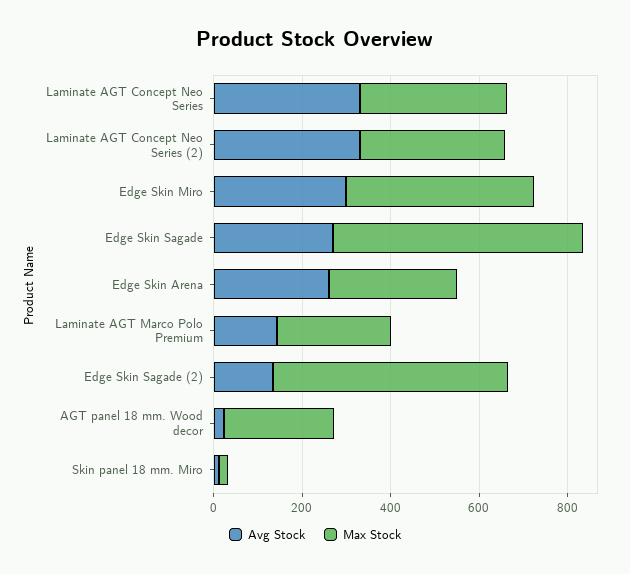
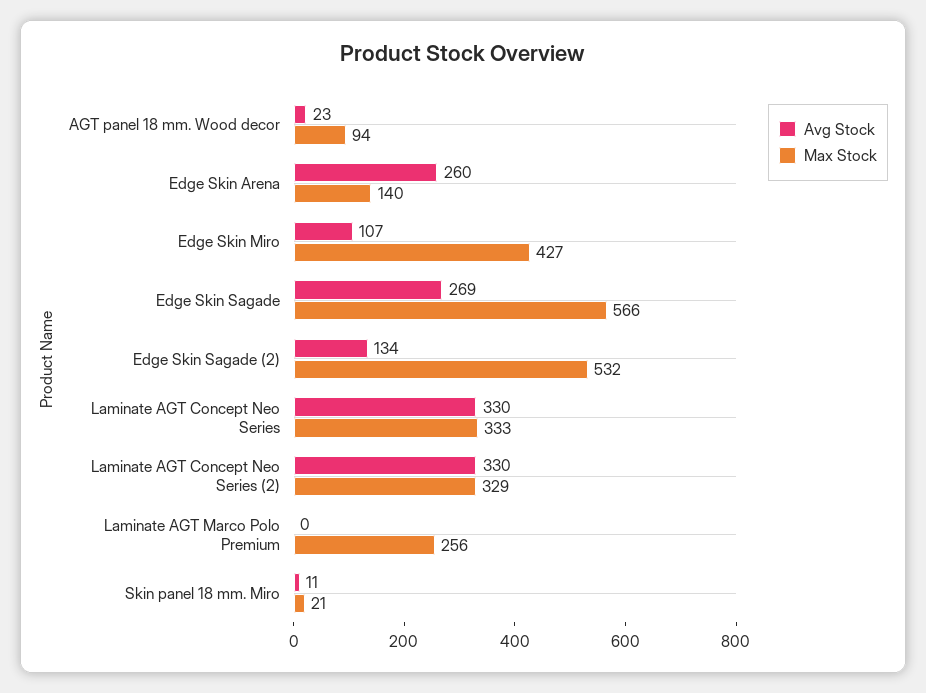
Avg Stock, Edge Skin Miro: 300 -> 107
Max Stock, Edge Skin Arena: 300 -> 140
Avg Stock, Laminate AGT Marco Polo Premium: 150 -> 0
Max Stock, AGT panel 18 mm. Wood decor: 250 -> 94

